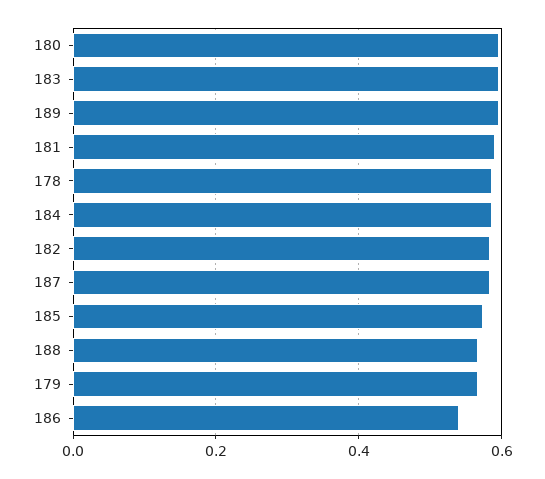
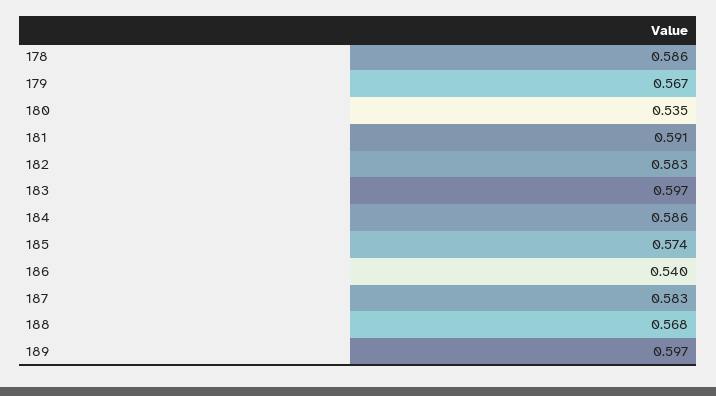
180: 0.6 -> 0.535

